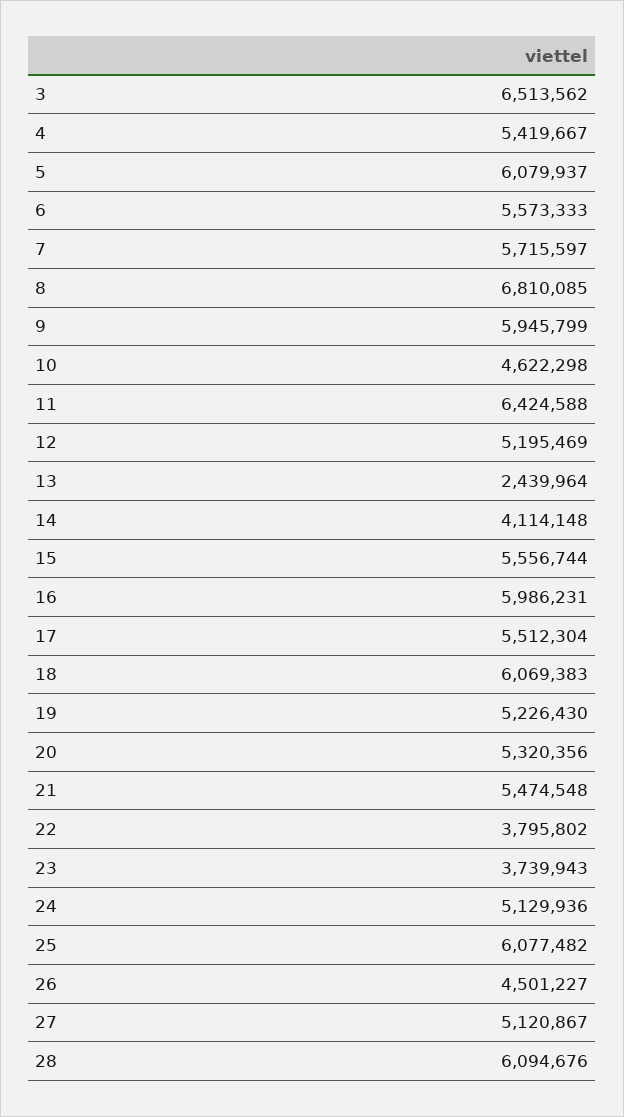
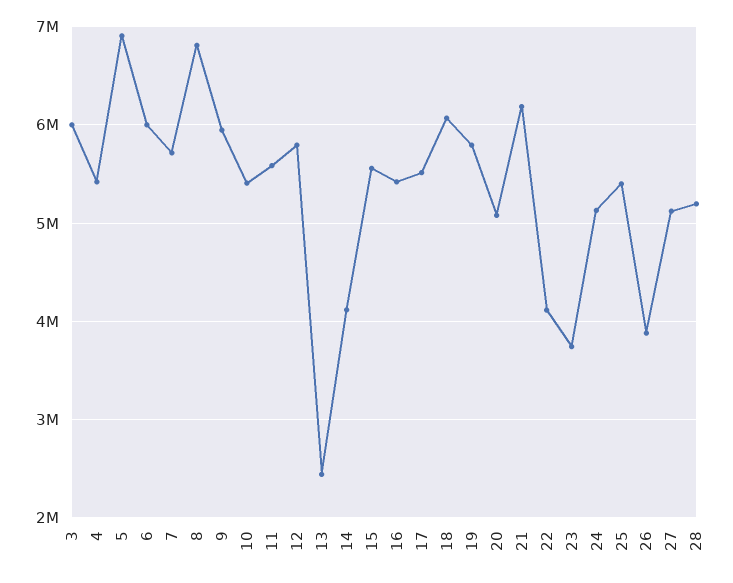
3: 6513562 -> 6000000
5: 6079937 -> 6900000
6: 5573333 -> 6000000
10: 4622298 -> 5400000
11: 6424588 -> 5600000
12: 5195469 -> 5800000
16: 5986231 -> 5400000
19: 5226430 -> 5800000
20: 5320356 -> 5100000
21: 5474548 -> 6200000
22: 3795802 -> 4100000
25: 6077482 -> 5400000
26: 4501227 -> 3900000
28: 6094676 -> 5200000

